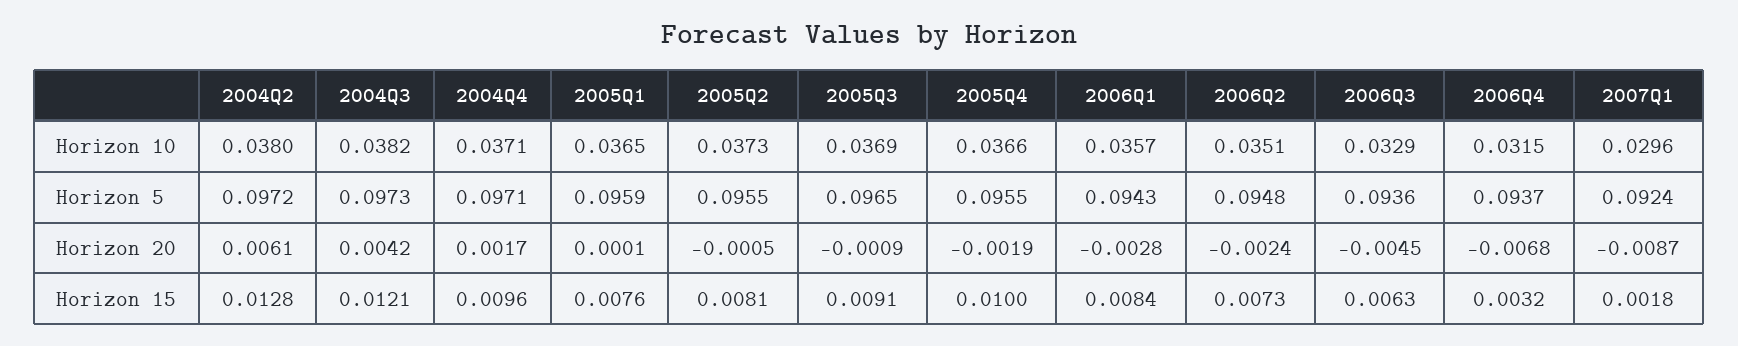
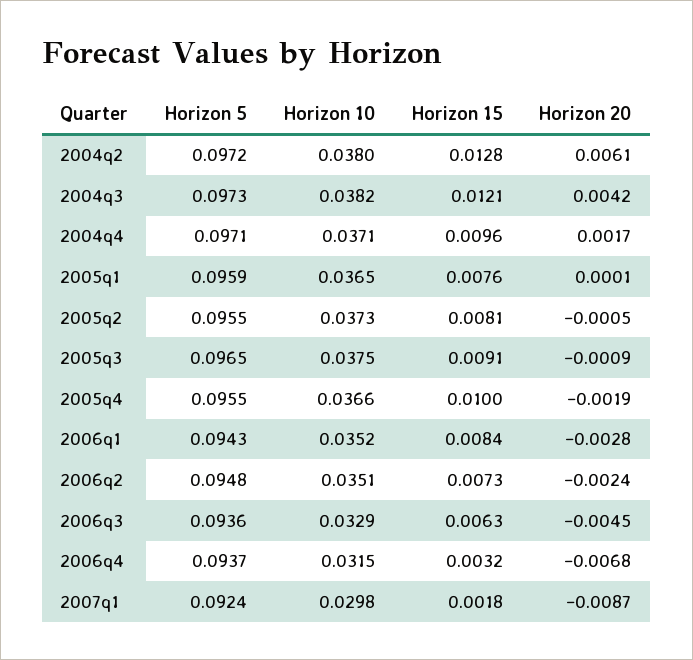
2005Q3, Horizon 10: 0.0369 -> 0.0375
2006Q1, Horizon 10: 0.0357 -> 0.0352
2007Q1, Horizon 10: 0.0296 -> 0.0298

